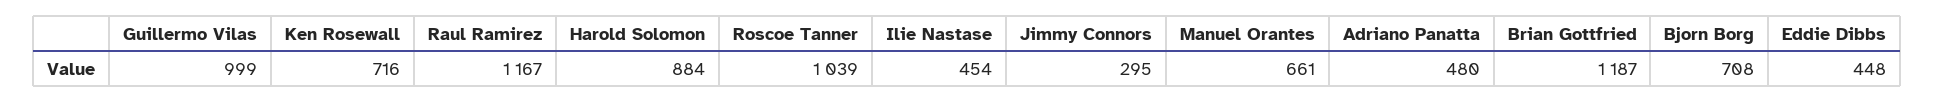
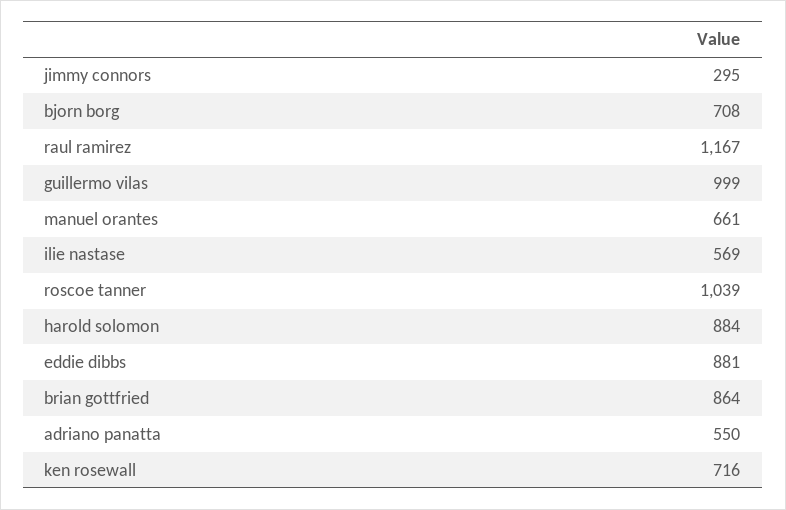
Ilie Nastase: 454 -> 569
Adriano Panatta: 480 -> 550
Brian Gottfried: 1187 -> 864
Eddie Dibbs: 448 -> 881

